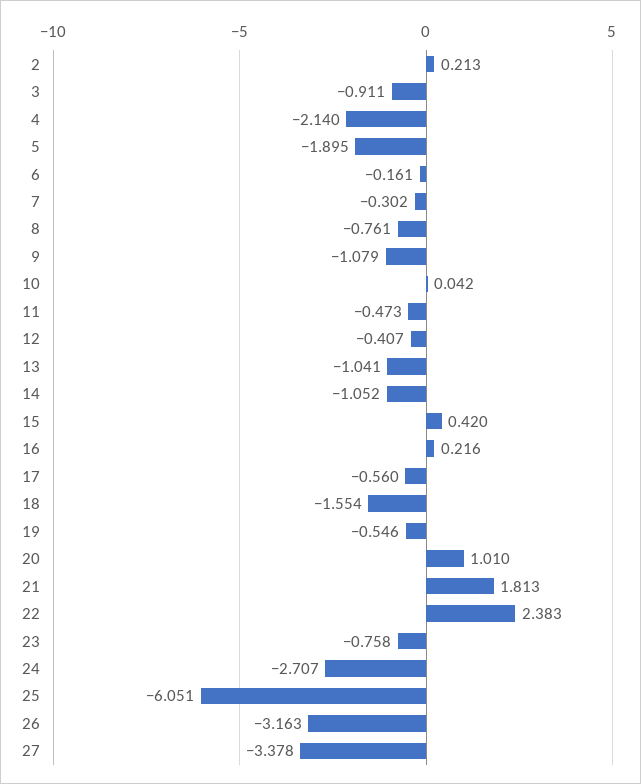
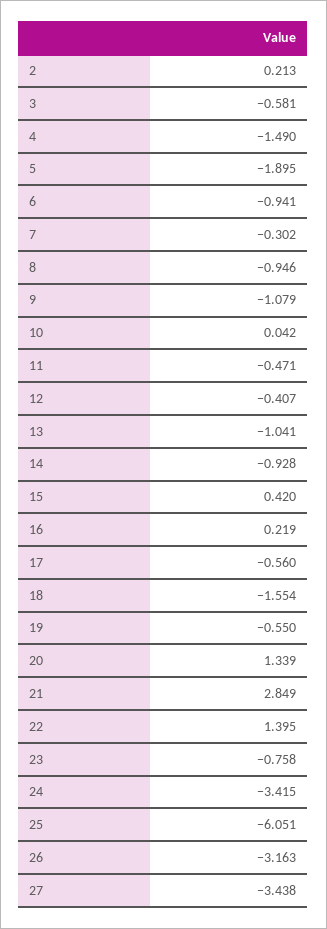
3: -0.911 -> -0.581
4: -2.14 -> -1.49
6: -0.161 -> -0.941
8: -0.761 -> -0.946
11: -0.473 -> -0.471
14: -1.052 -> -0.928
16: 0.216 -> 0.219
19: -0.546 -> -0.55
20: 1.01 -> 1.339
21: 1.813 -> 2.849
22: 2.383 -> 1.395
24: -2.707 -> -3.415
27: -3.378 -> -3.438

